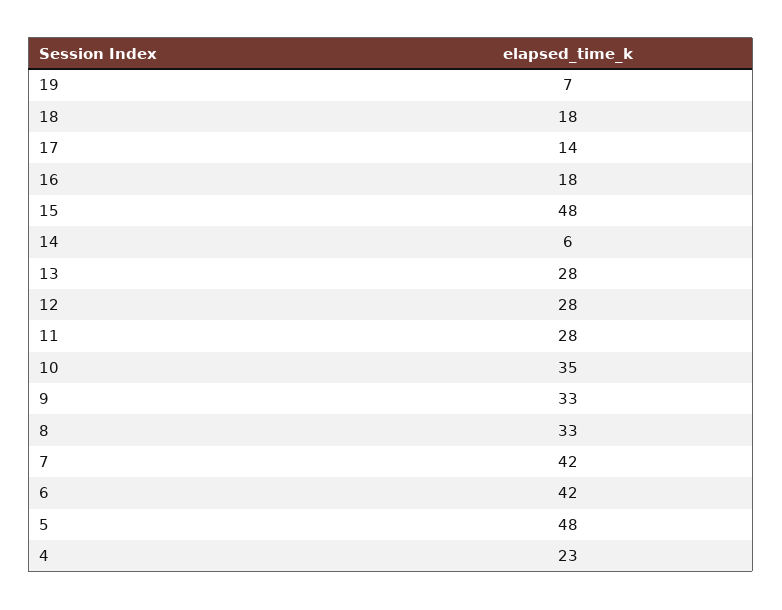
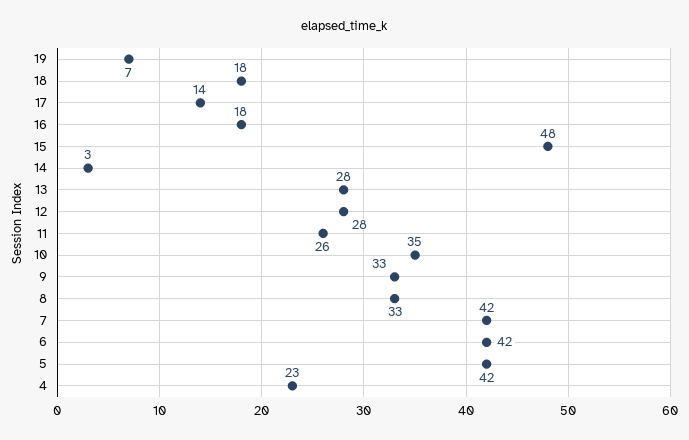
14: 6 -> 3
11: 28 -> 26
5: 48 -> 42

